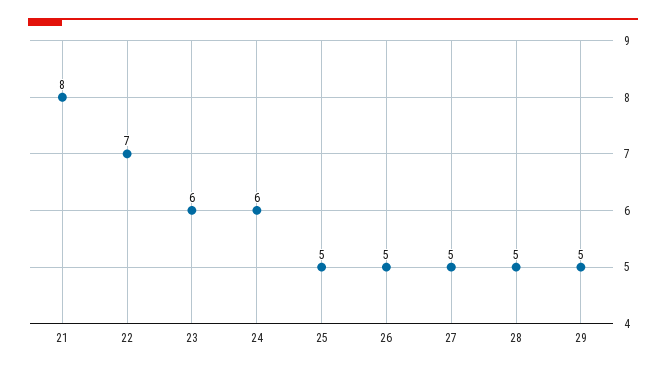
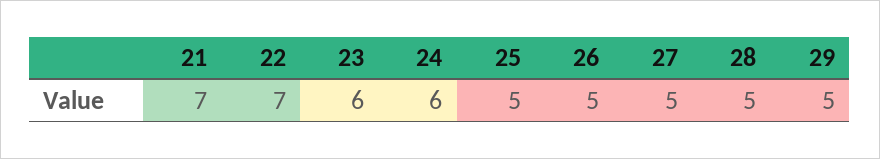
21: 8 -> 7

